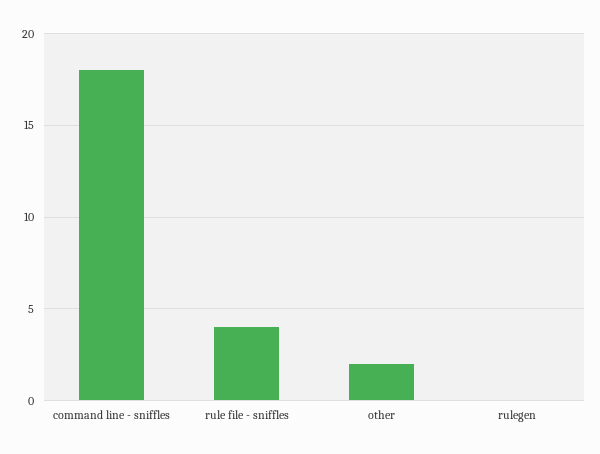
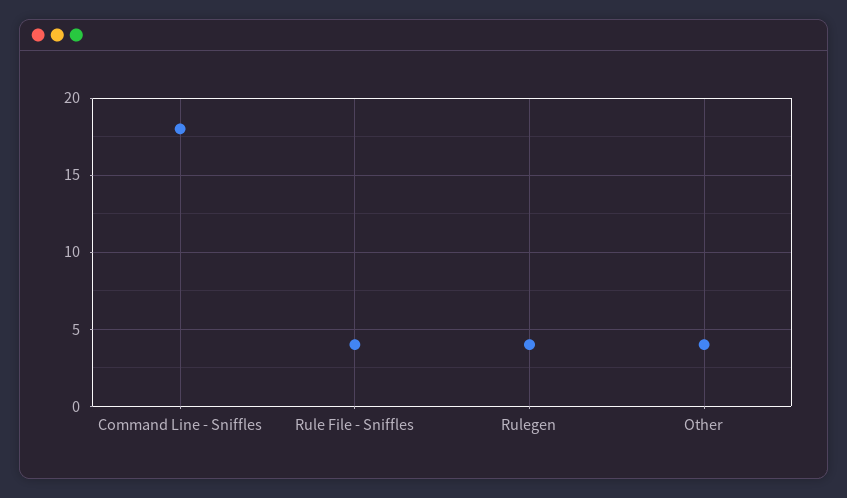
other: 2 -> 4
rulegen: 0 -> 4

